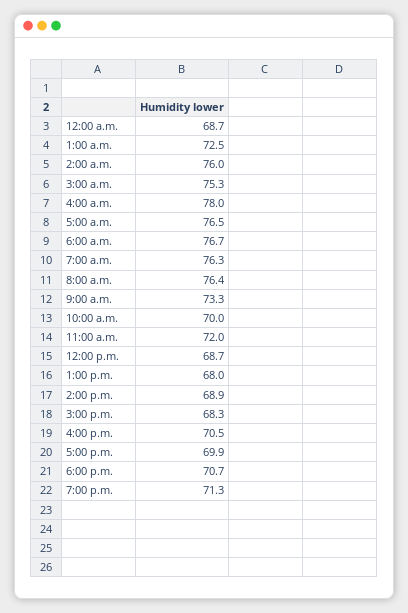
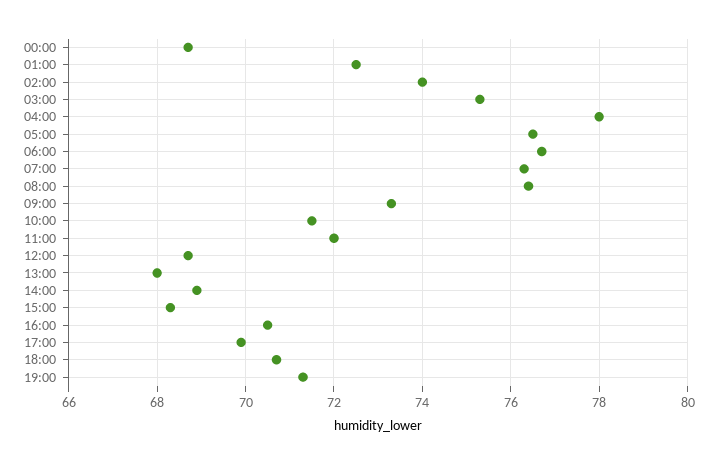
2:00 a.m.: 76 -> 74
10:00 a.m.: 70 -> 71.5

